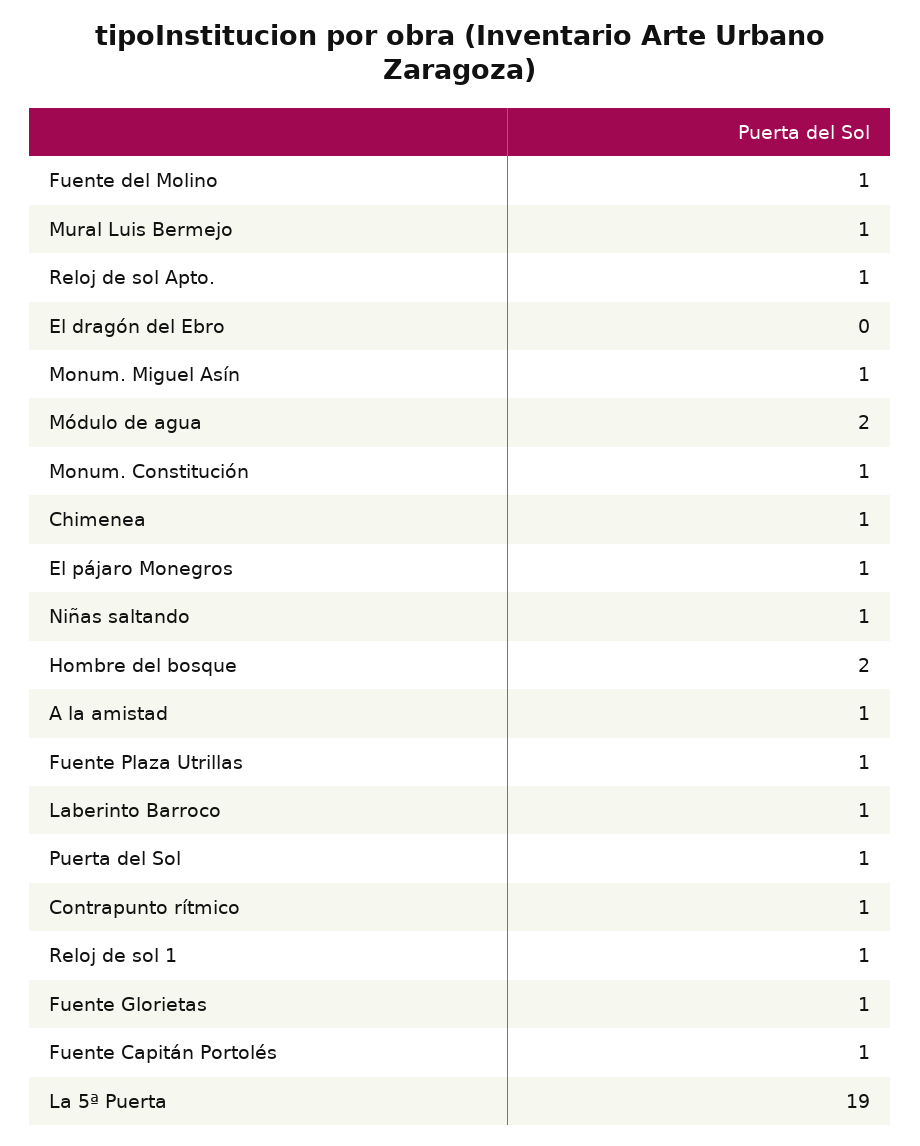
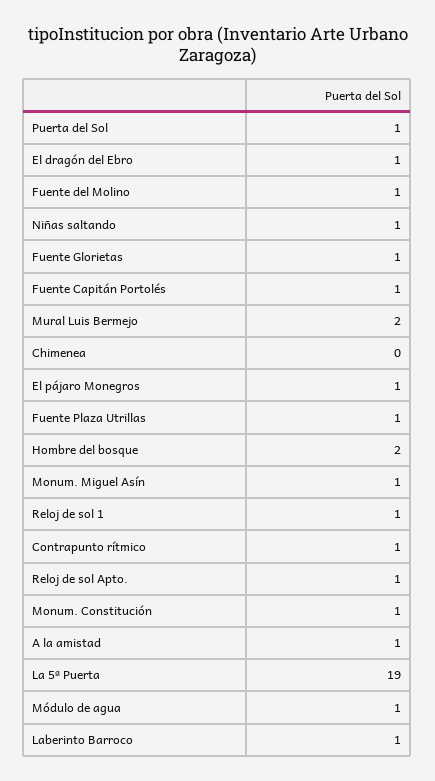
Mural Luis Bermejo: 1 -> 2
El dragón del Ebro: 0 -> 1
Módulo de agua: 2 -> 1
Chimenea: 1 -> 0

